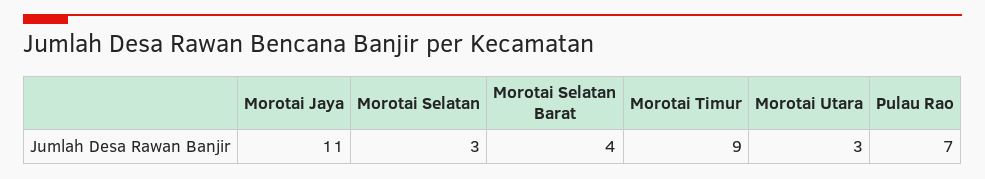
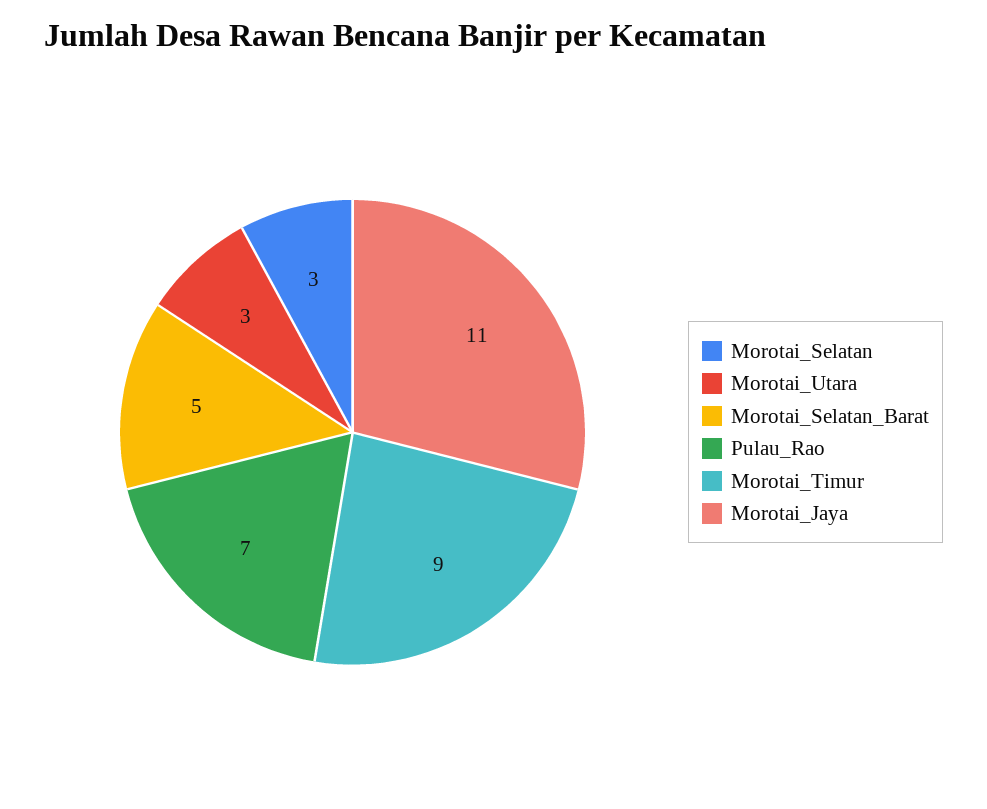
Morotai Selatan Barat: 4 -> 5

